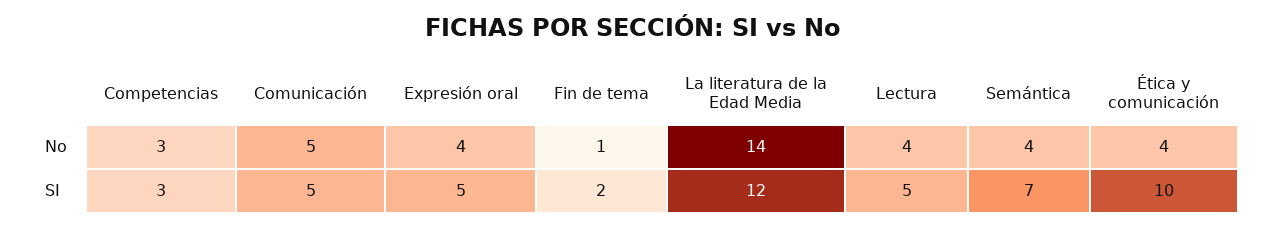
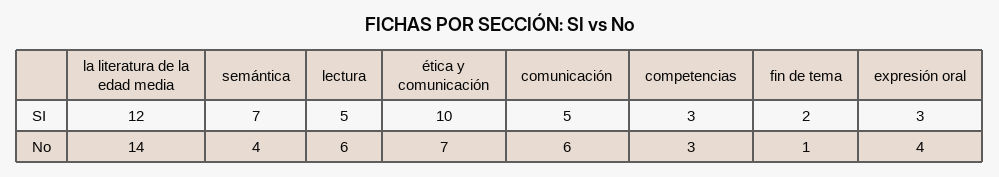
Comunicación, No: 5 -> 6
Lectura, No: 4 -> 6
Ética y comunicación, No: 4 -> 7
Expresión oral, SI: 5 -> 3

